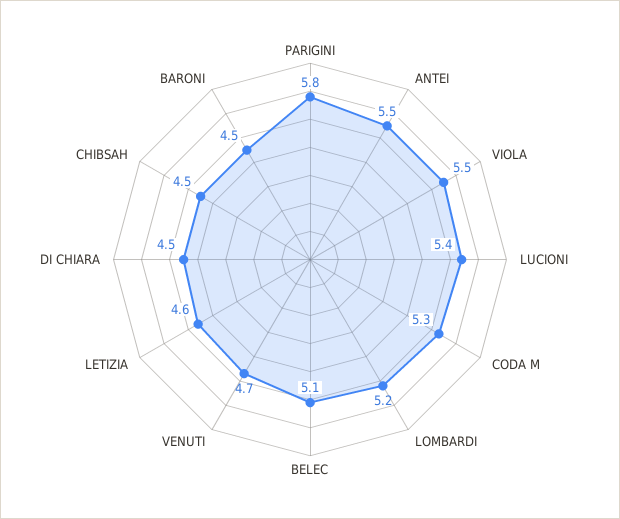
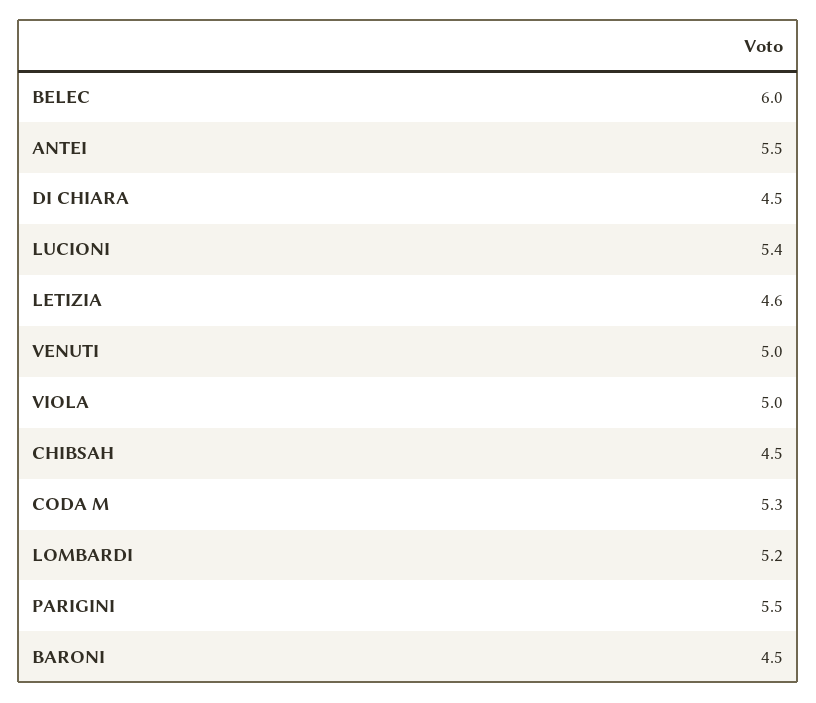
PARIGINI: 5.8 -> 5.5
VIOLA: 5.5 -> 5
BELEC: 5.1 -> 6
VENUTI: 4.7 -> 5

